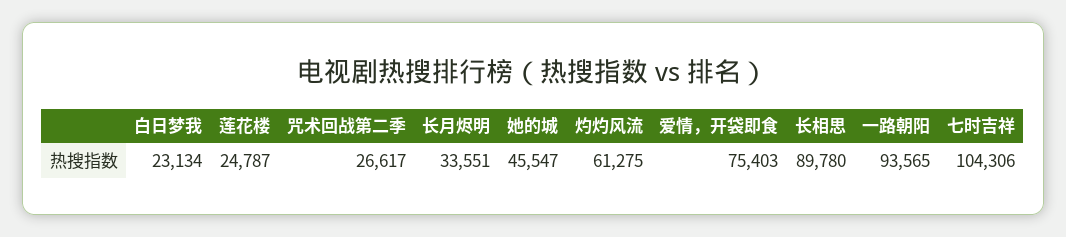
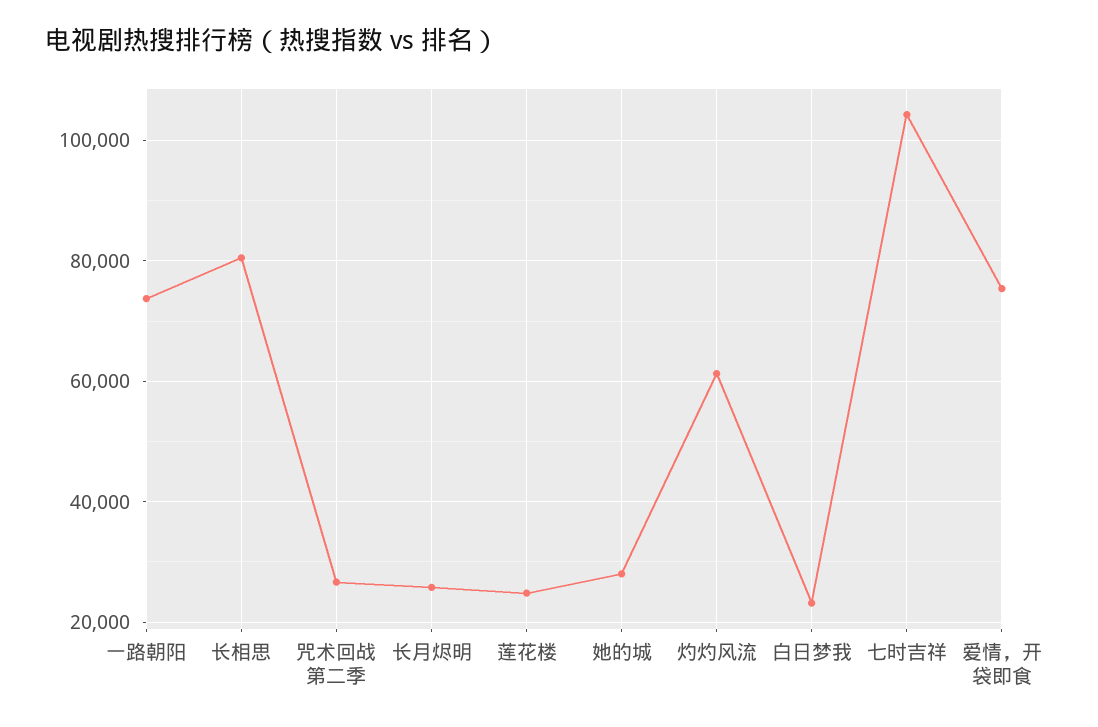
长月烬明: 33551 -> 26000
她的城: 45547 -> 28000
长相思: 89780 -> 80000
一路朝阳: 93565 -> 74000

